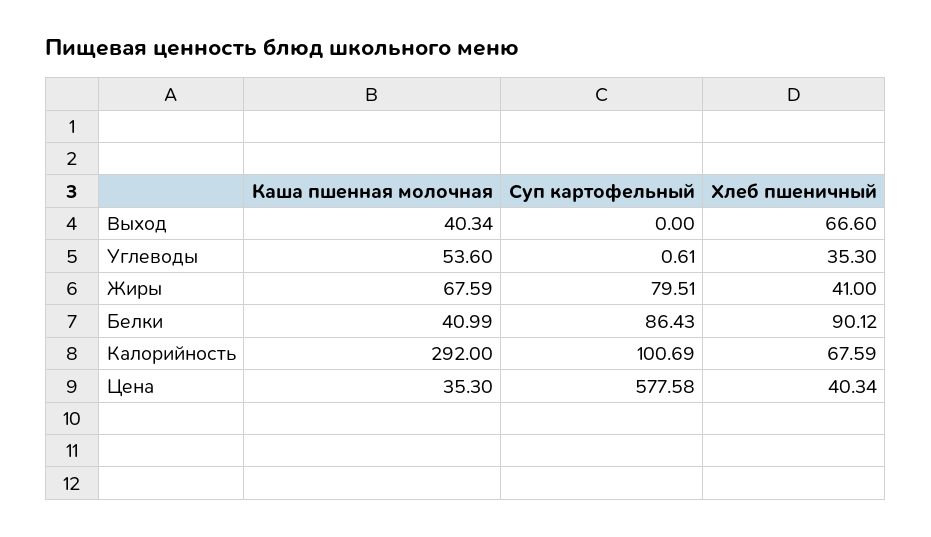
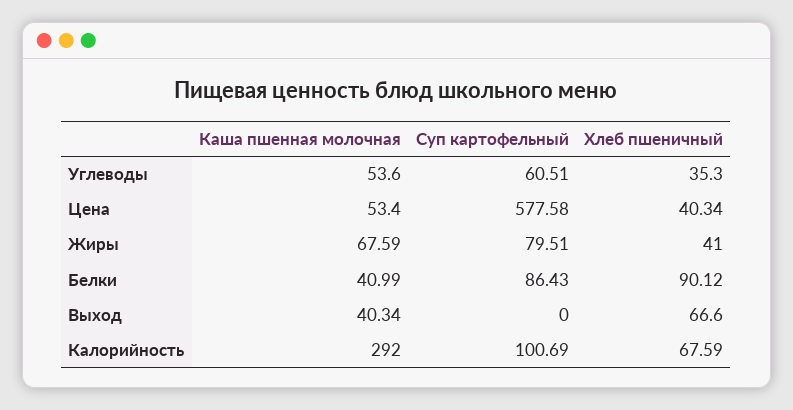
Суп картофельный, Углеводы: 0.61 -> 60.51
Каша пшенная молочная, Цена: 35.3 -> 53.4

